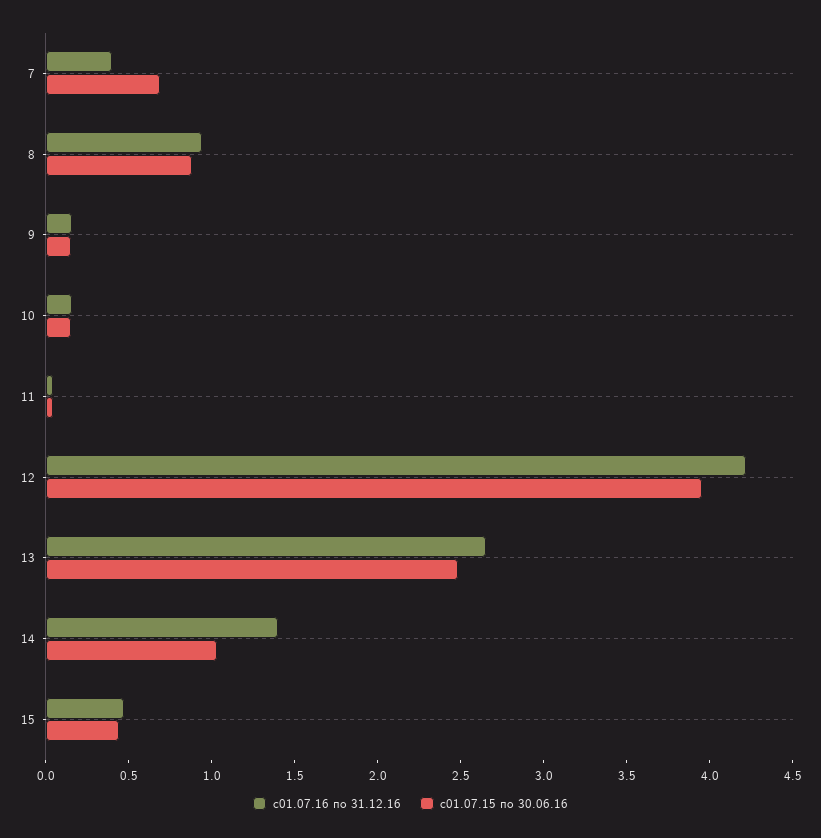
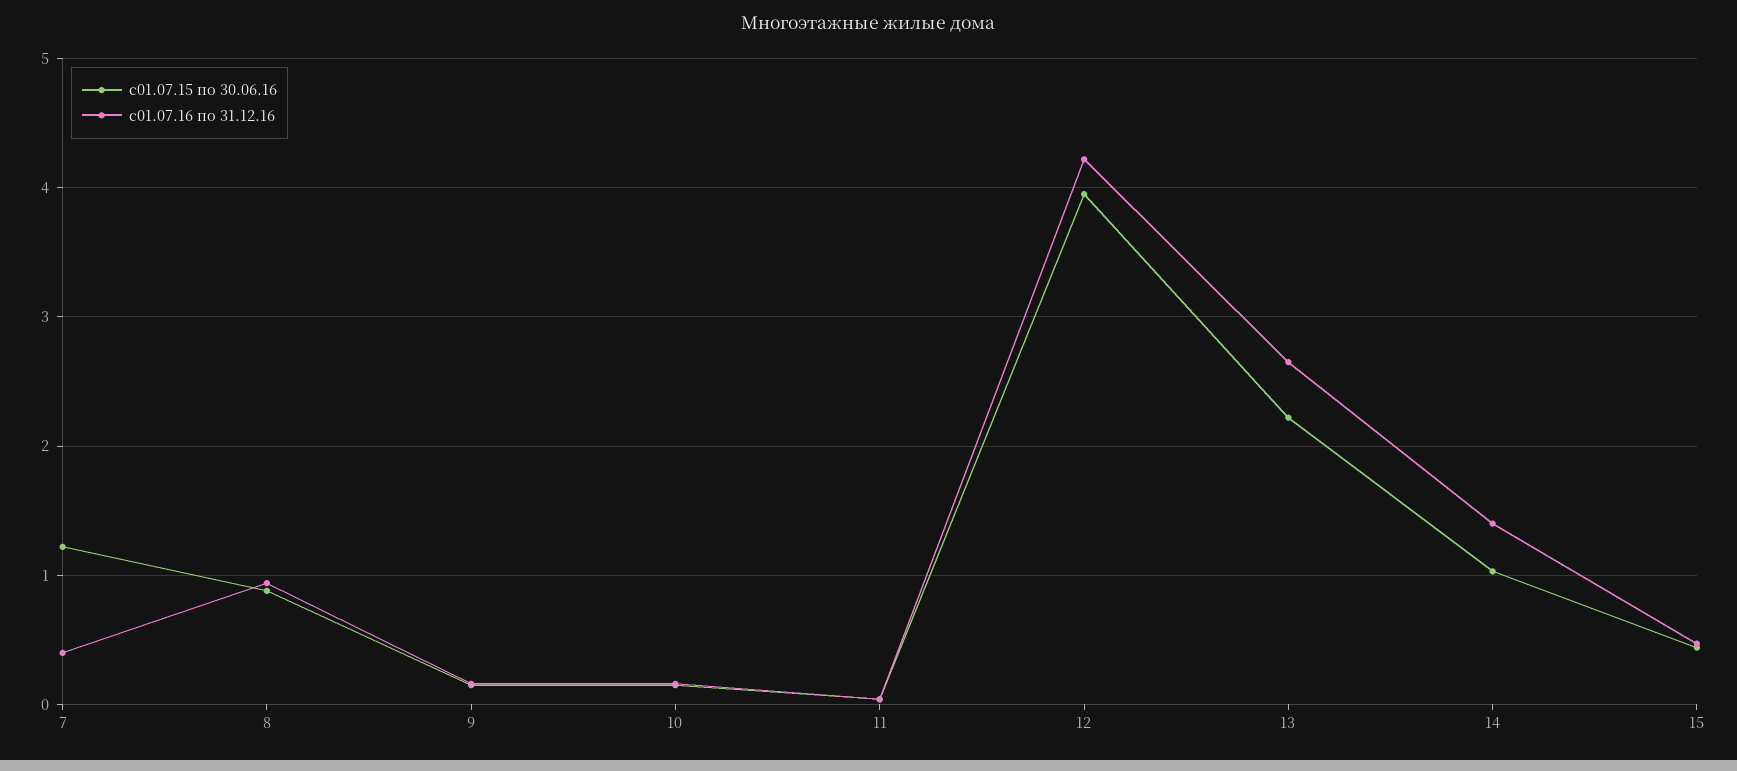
с01.07.15 по 30.06.16, 7: 0.7 -> 1.2
с01.07.15 по 30.06.16, 13: 2.5 -> 2.2

